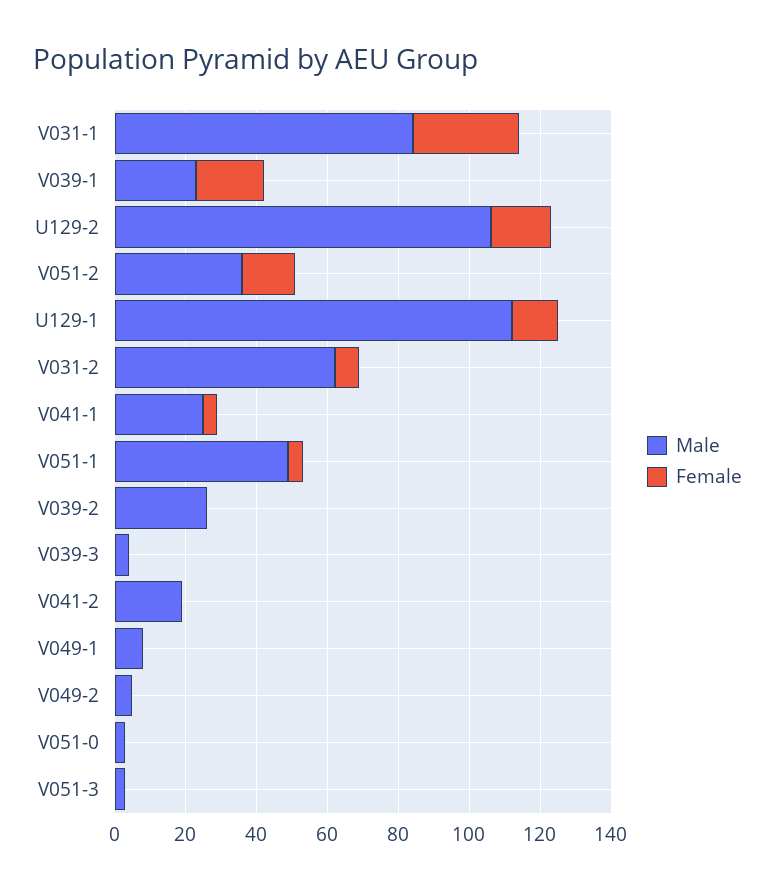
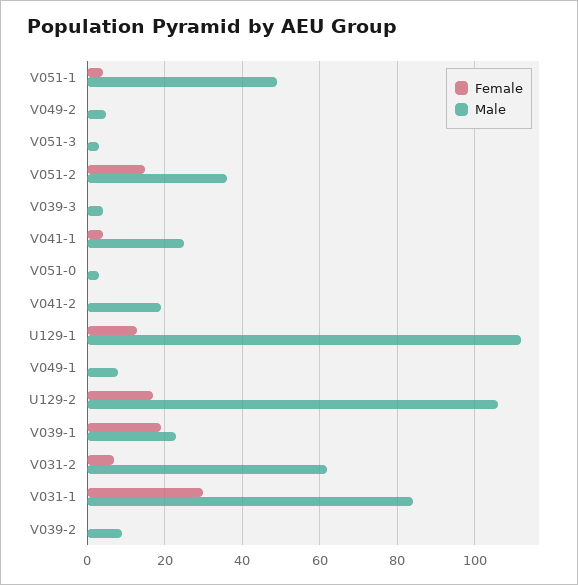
Male, V039-2: 25 -> 10

